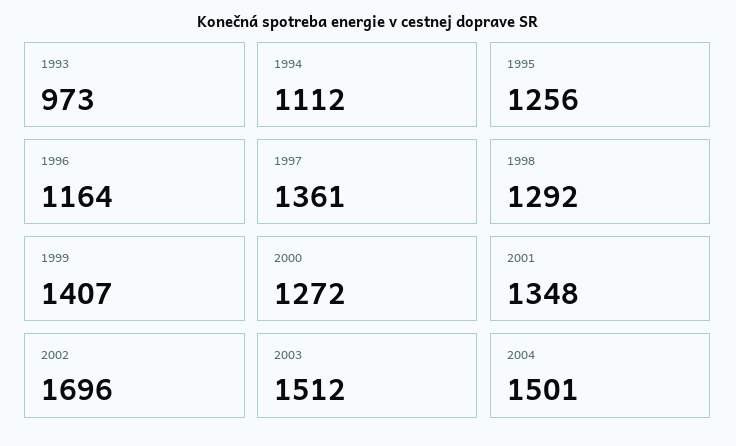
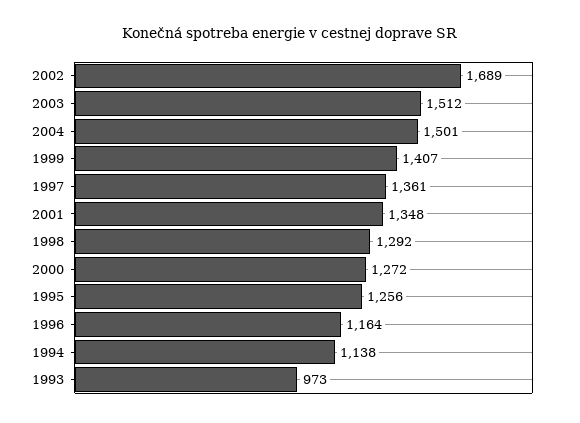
1994: 1112 -> 1138
2002: 1696 -> 1689

